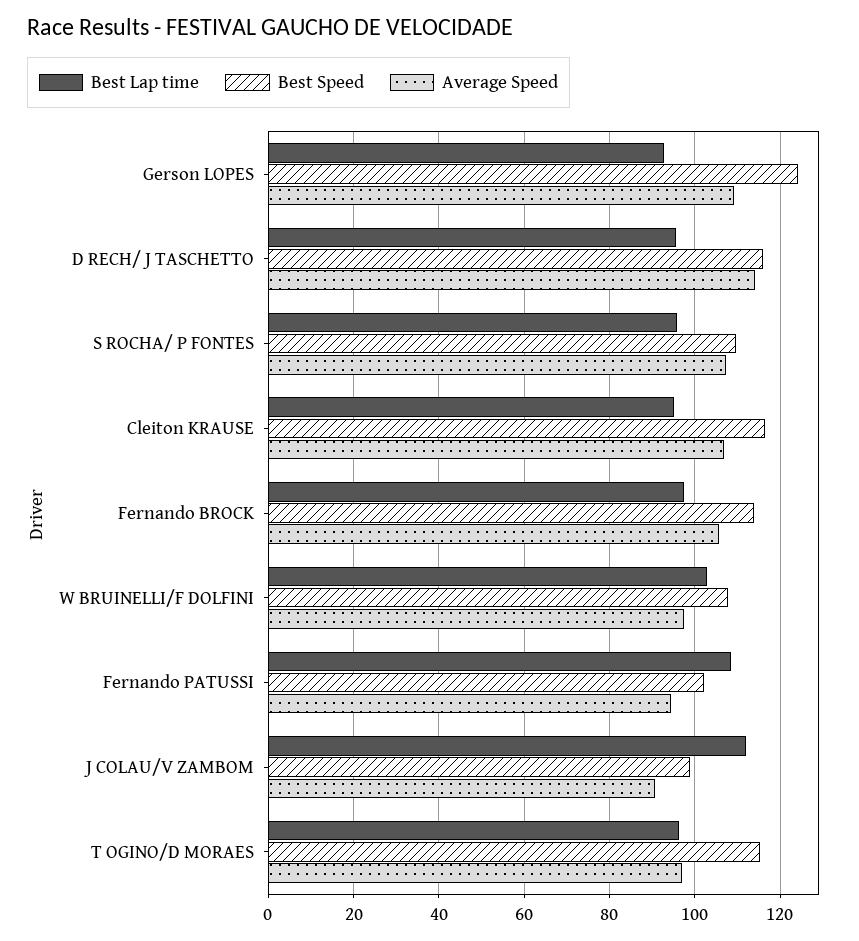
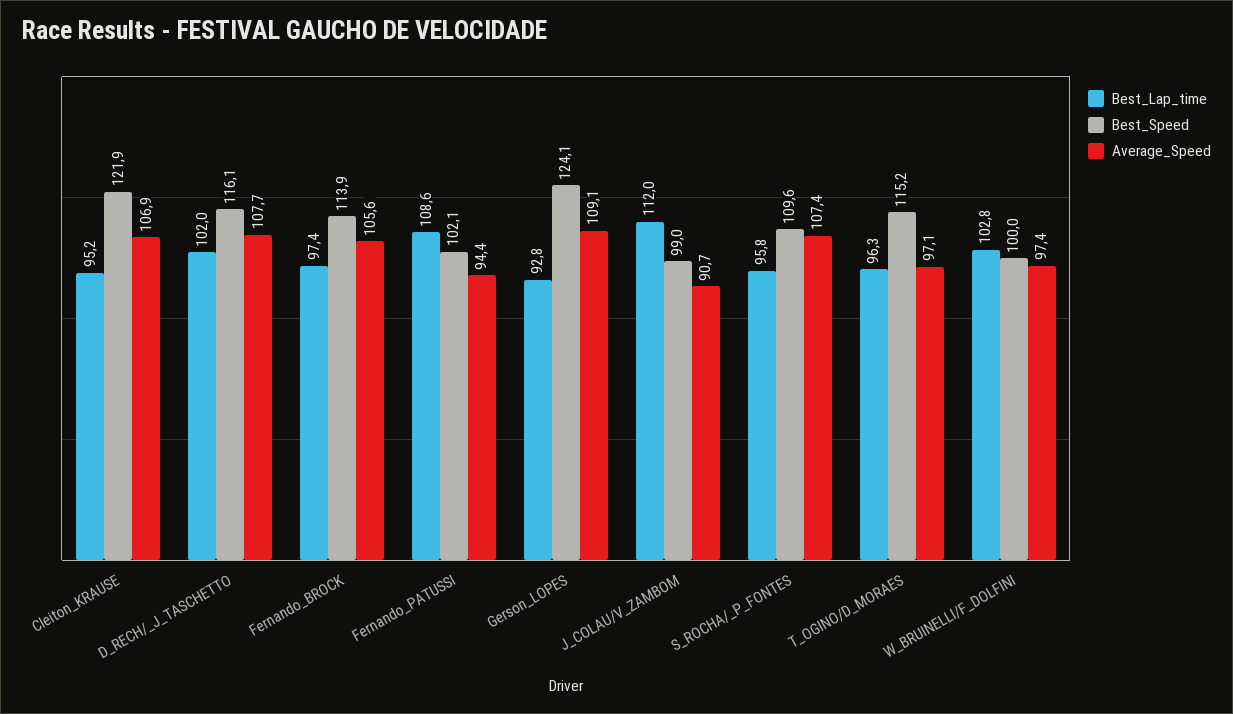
Best Lap time, D RECH/ J TASCHETTO: 96 -> 102
Average Speed, D RECH/ J TASCHETTO: 114 -> 107.7
Best Speed, Cleiton KRAUSE: 116 -> 121.9
Best Speed, W BRUINELLI/F DOLFINI: 108 -> 100

